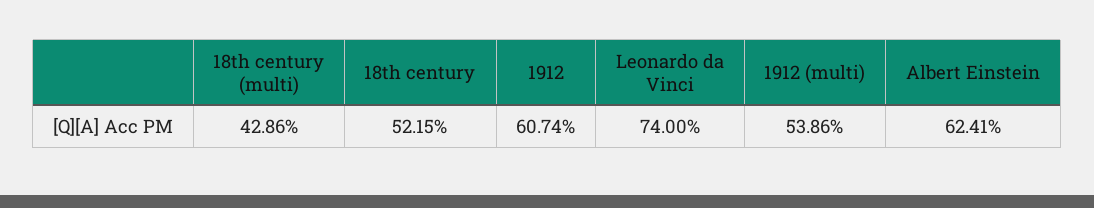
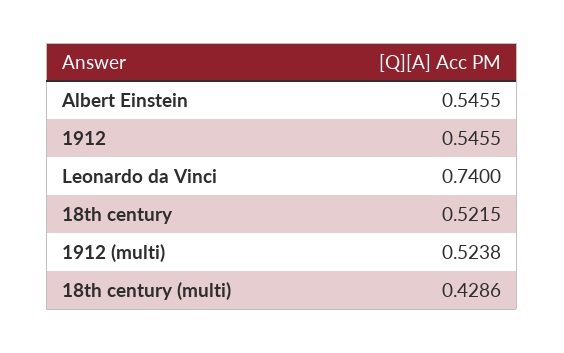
1912: 0.6074 -> 0.5455
1912 (multi): 0.5386 -> 0.5238
Albert Einstein: 0.6241 -> 0.5455

